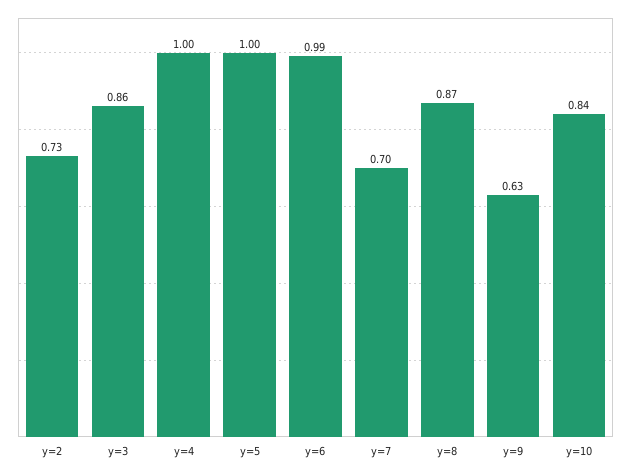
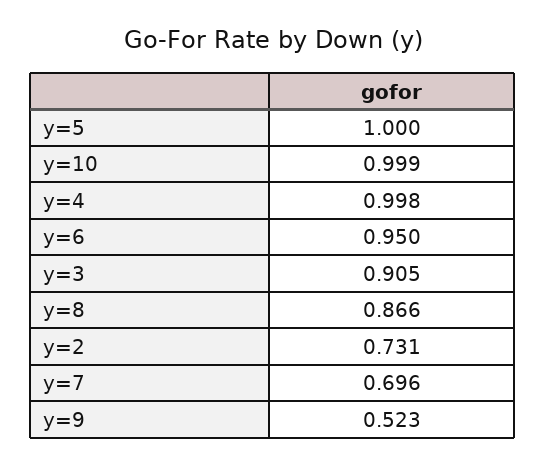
y=3: 0.86 -> 0.905
y=6: 0.99 -> 0.95
y=9: 0.63 -> 0.523
y=10: 0.84 -> 0.999

